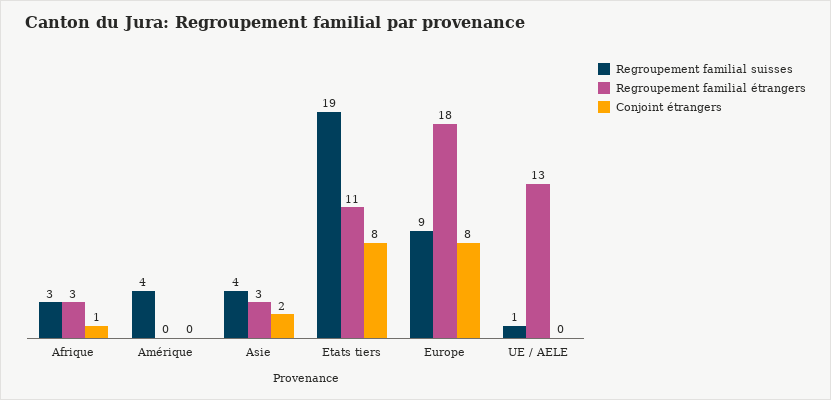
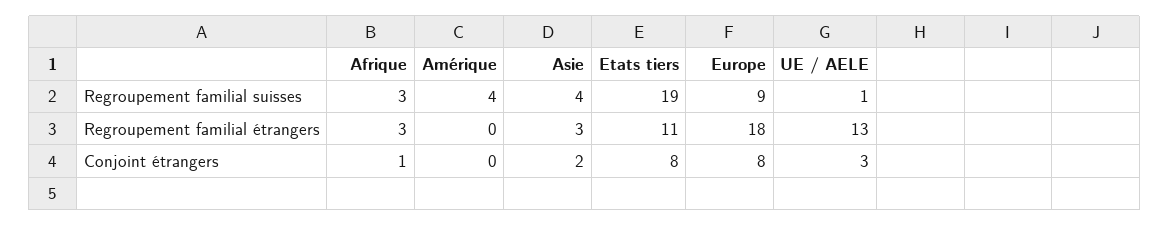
Conjoint étrangers, UE / AELE: 0 -> 3

